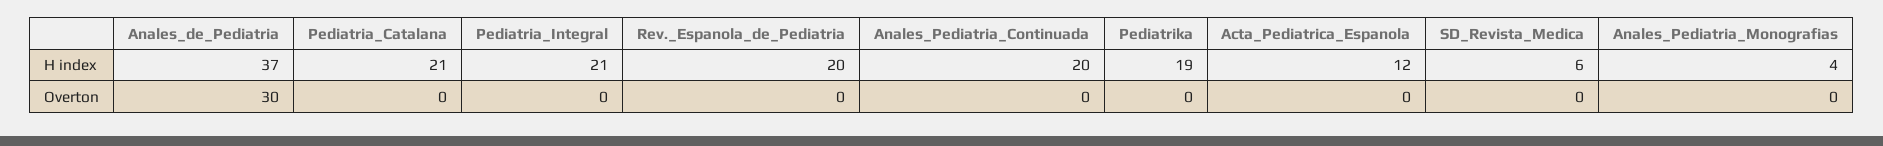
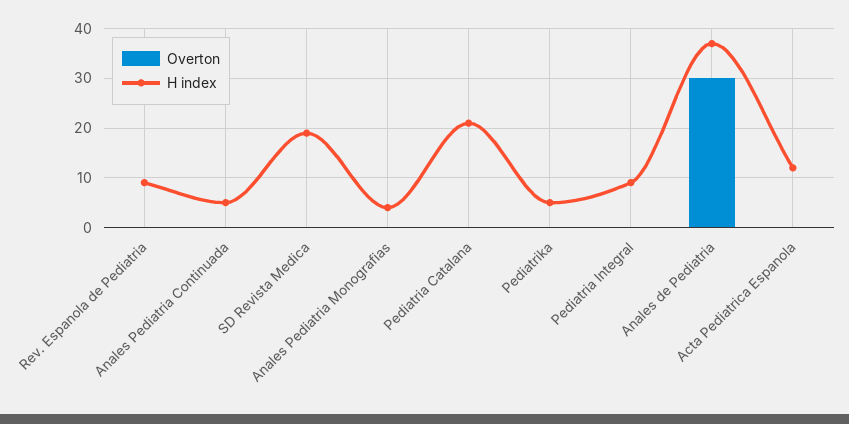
H index, Pediatria_Integral: 21 -> 10
H index, Rev._Espanola_de_Pediatria: 20 -> 10
H index, Anales_Pediatria_Continuada: 20 -> 5
H index, Pediatrika: 19 -> 5
H index, SD_Revista_Medica: 6 -> 20

